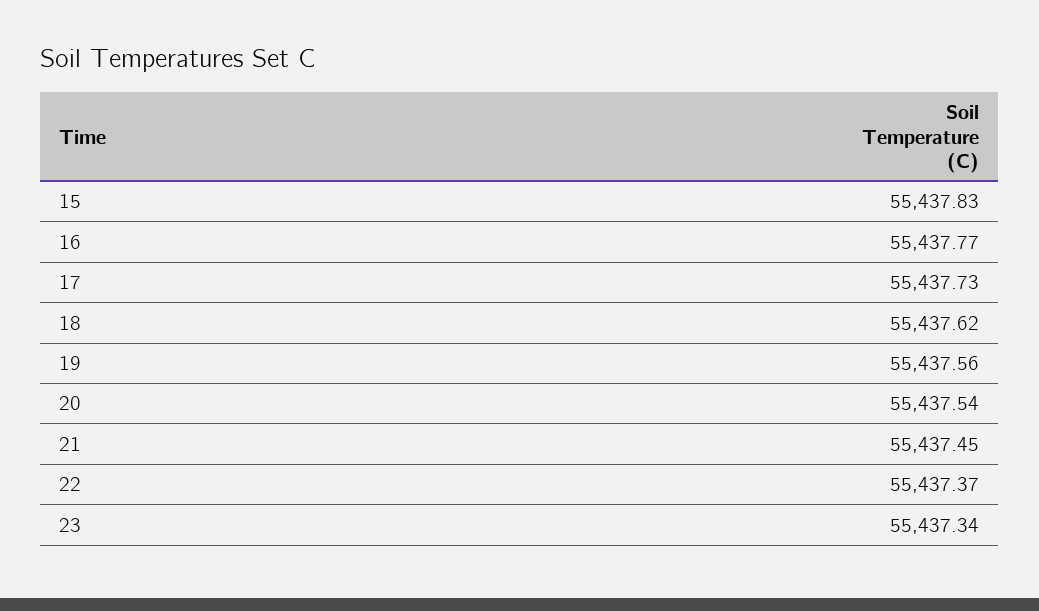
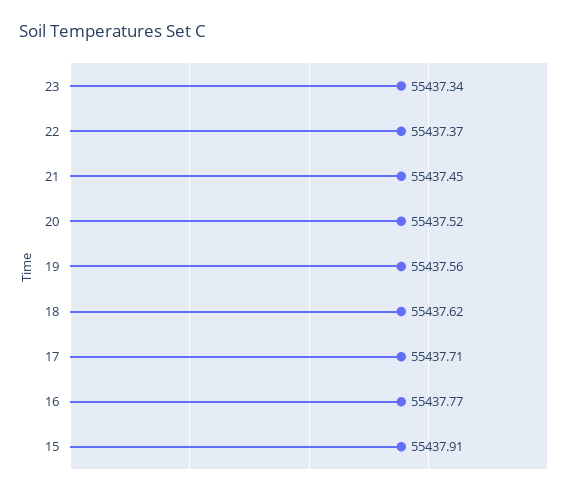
15: 55437.83 -> 55437.91
17: 55437.73 -> 55437.71
20: 55437.54 -> 55437.52

